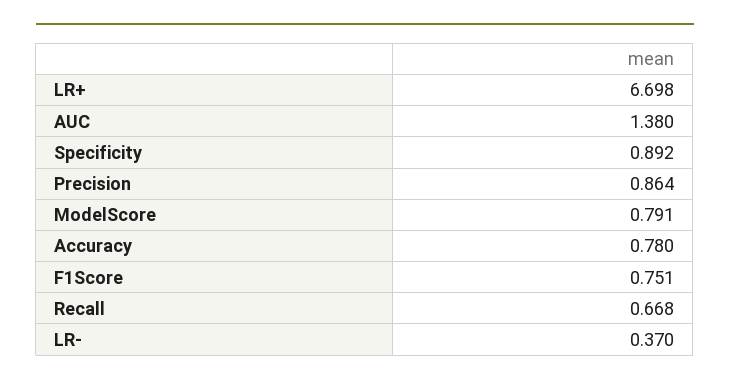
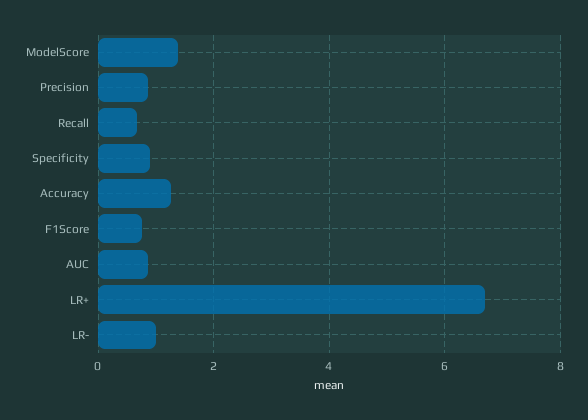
AUC: 1.38 -> 0.8
ModelScore: 0.791 -> 1.4
Accuracy: 0.78 -> 1.2
LR-: 0.37 -> 1

